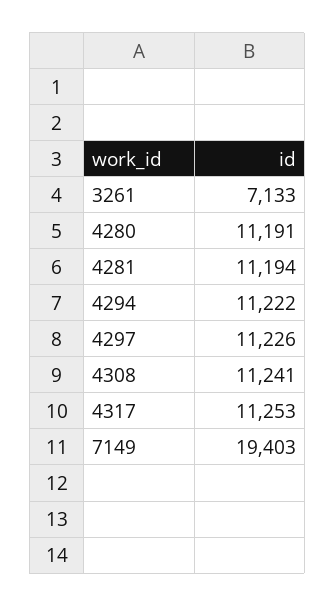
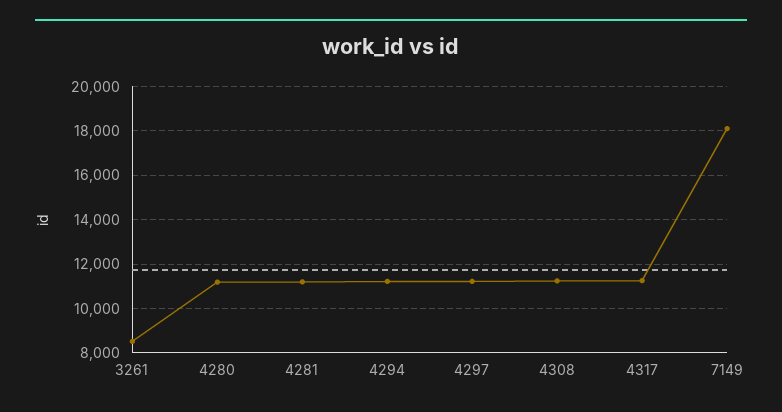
3261: 7133 -> 8500
7149: 19403 -> 18000

